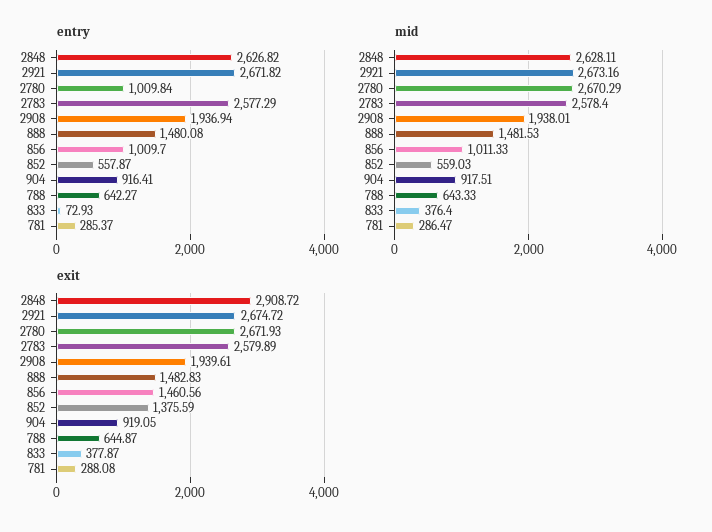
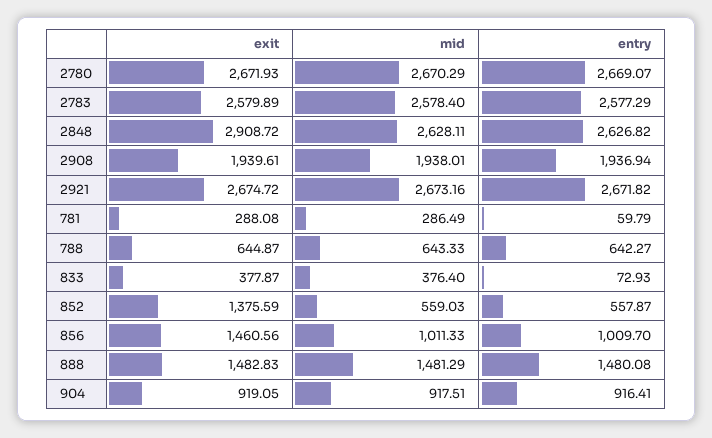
entry, 2780: 1009.84 -> 2669.07
entry, 781: 285.37 -> 59.79
mid, 888: 1481.53 -> 1481.29
mid, 781: 286.47 -> 286.49

